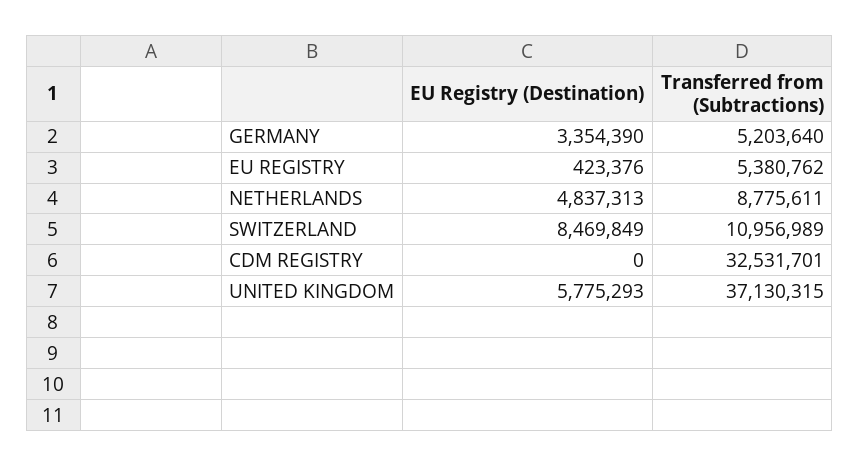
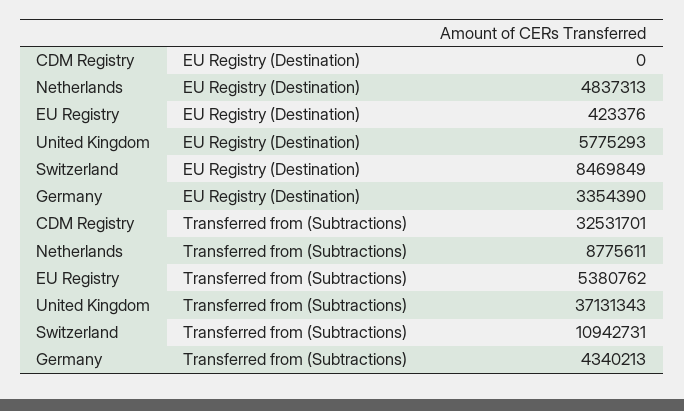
Transferred from (Subtractions), GERMANY: 5203640 -> 4340213
Transferred from (Subtractions), SWITZERLAND: 10956989 -> 10942731
Transferred from (Subtractions), UNITED KINGDOM: 37130315 -> 37131343

